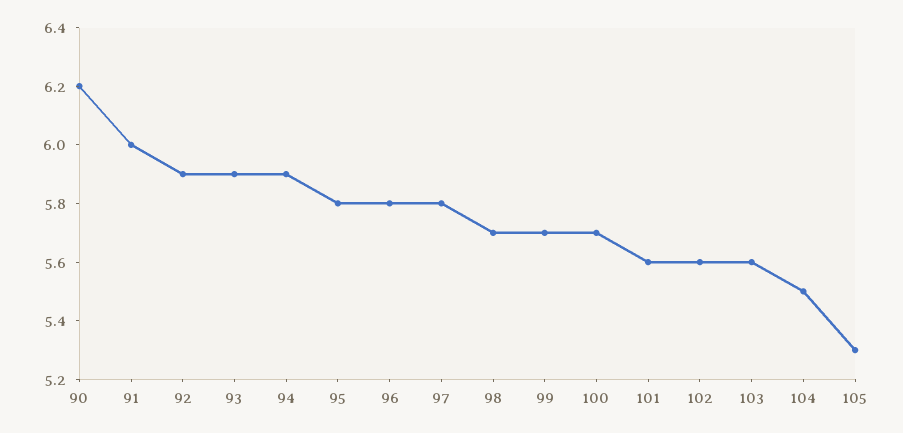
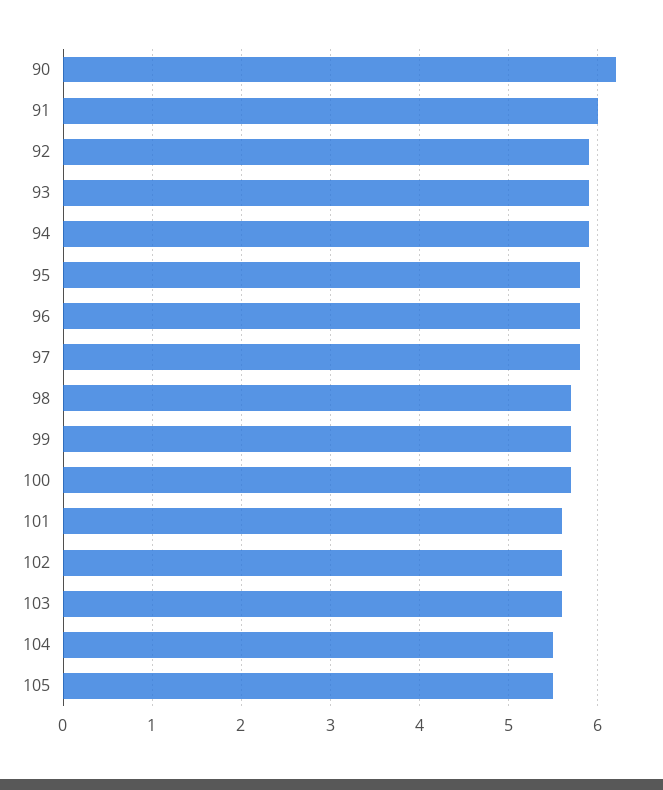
105: 5.3 -> 5.5

